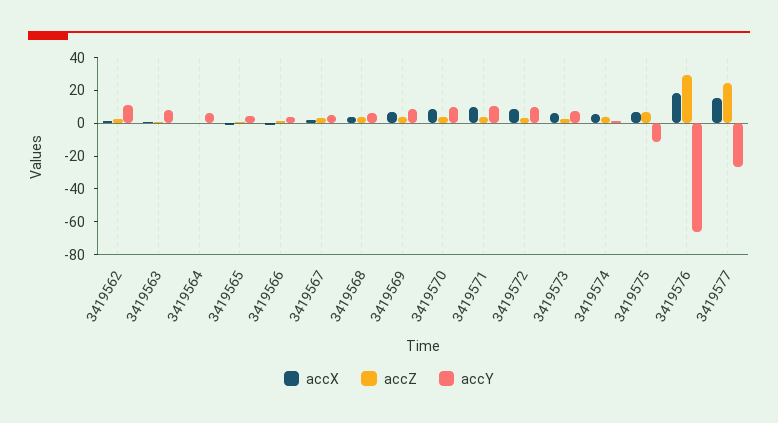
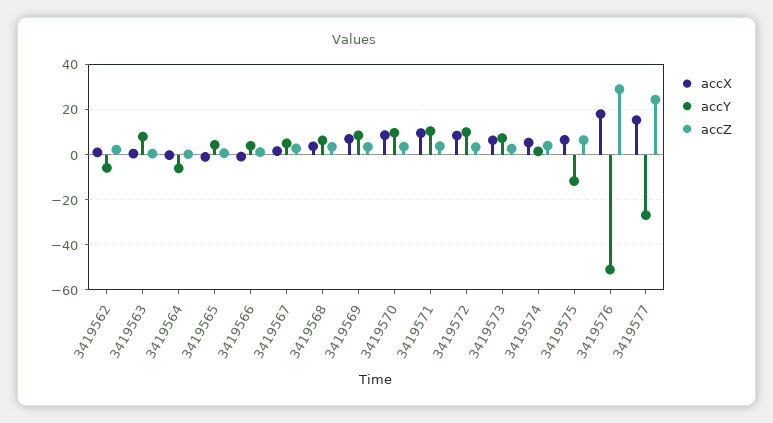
accY, 3419562: 10 -> -5
accY, 3419564: 5 -> -5
accY, 3419576: -65 -> -50

